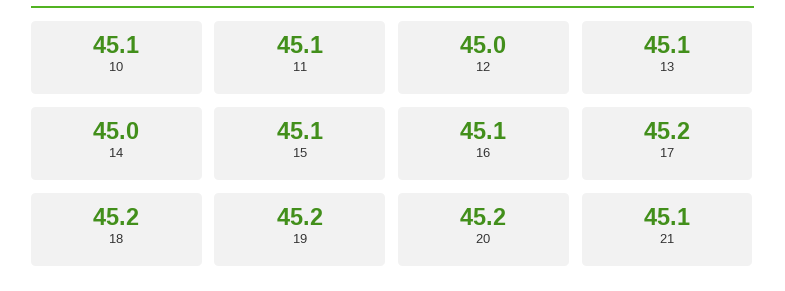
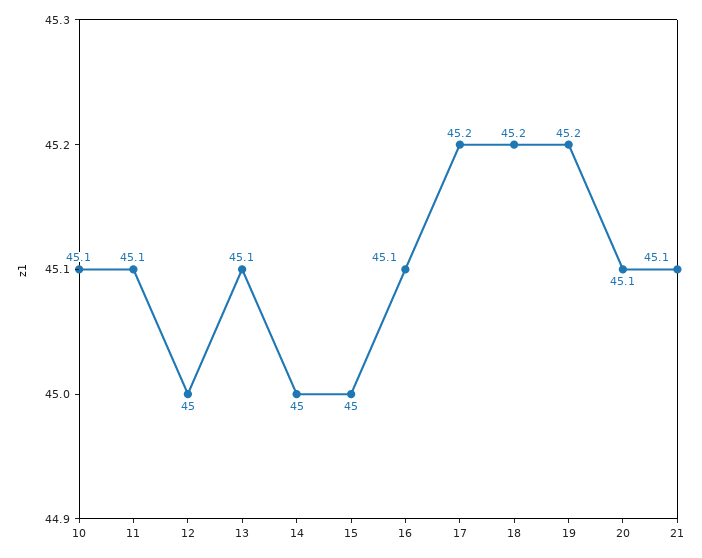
15: 45.1 -> 45
20: 45.2 -> 45.1

